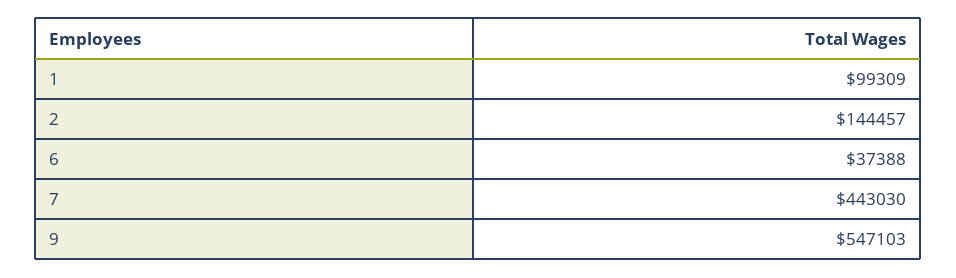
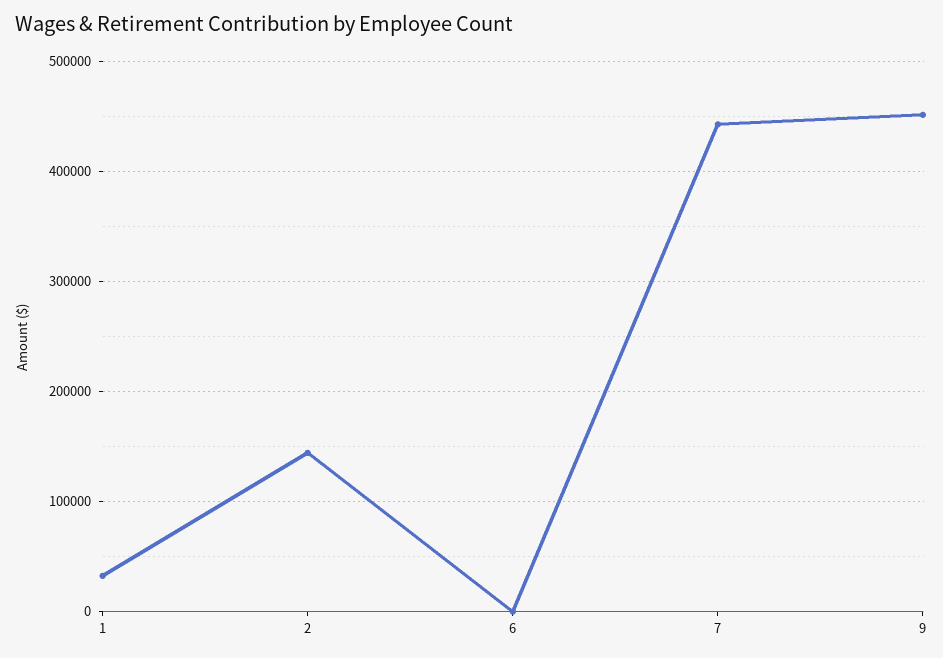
1: 99309 -> 30000
6: 37388 -> 0
9: 547103 -> 450000

